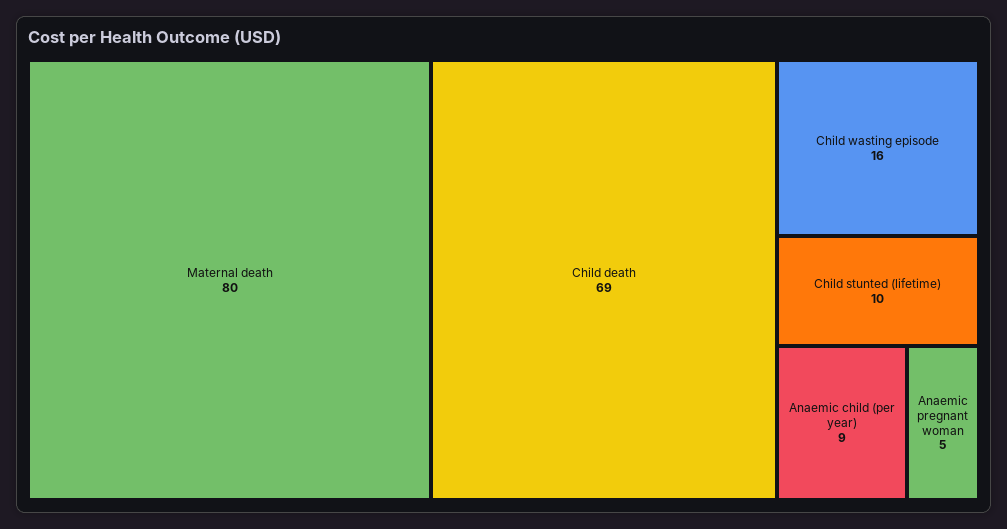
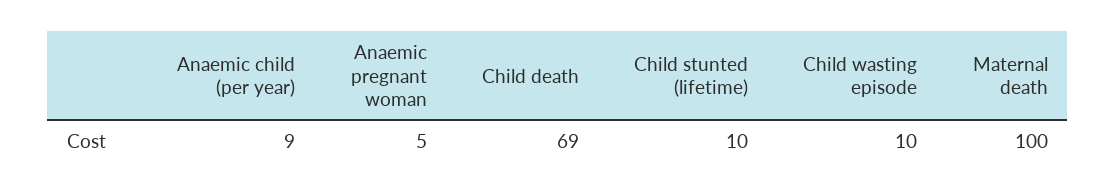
Maternal death: 80 -> 100
Child wasting episode: 16 -> 10

